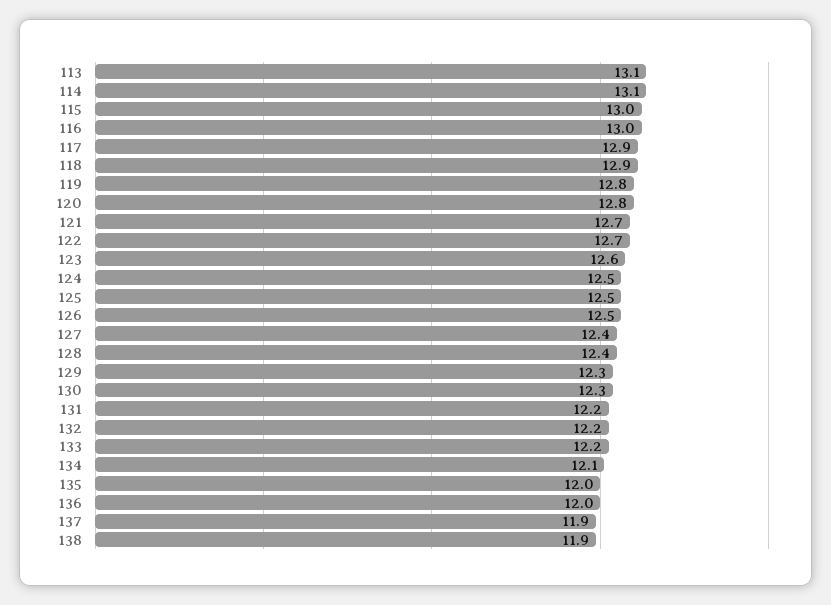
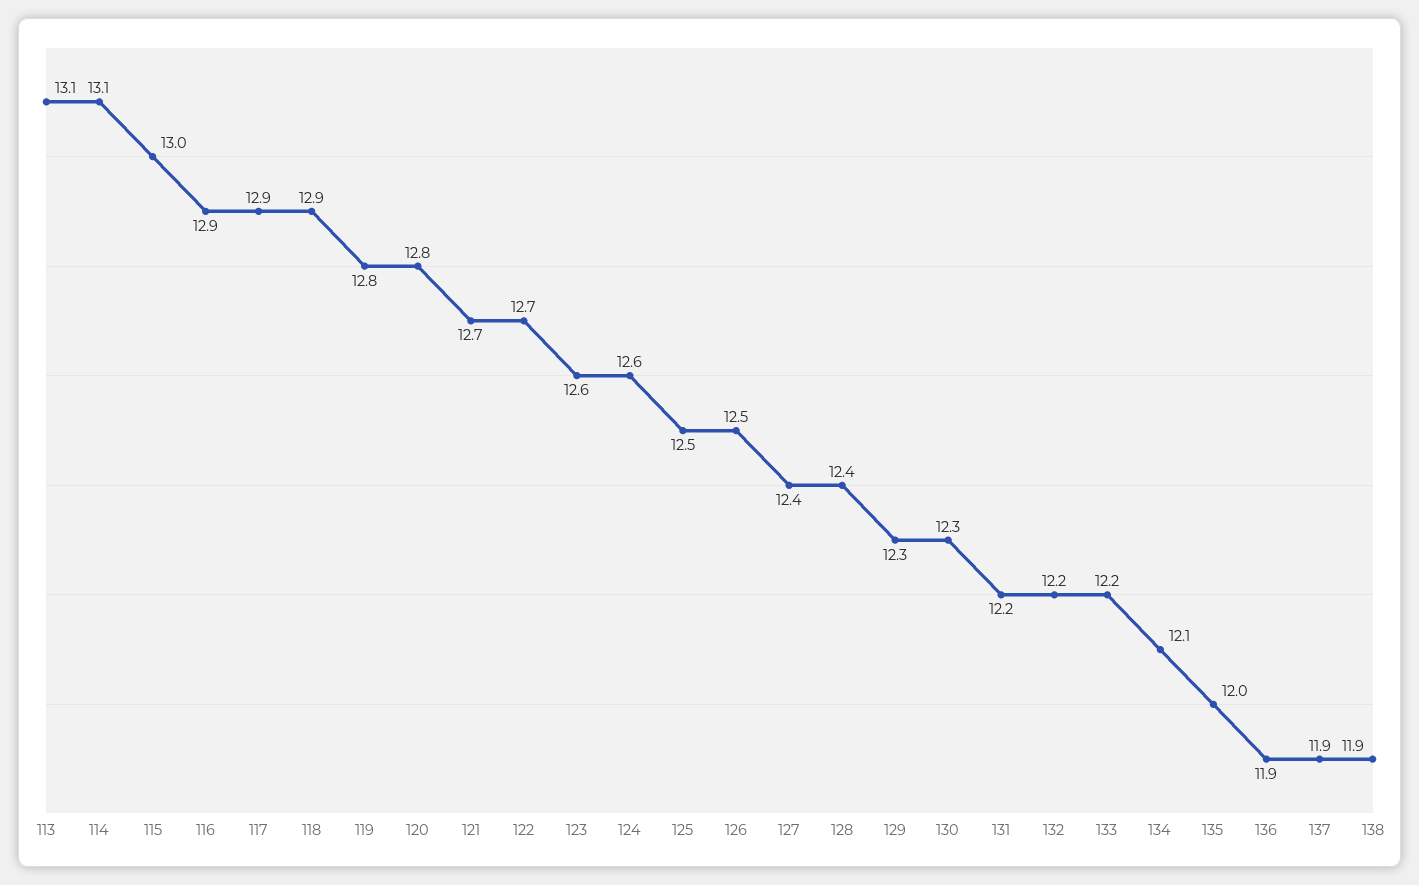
116: 13 -> 12.9
124: 12.5 -> 12.6
136: 12 -> 11.9

